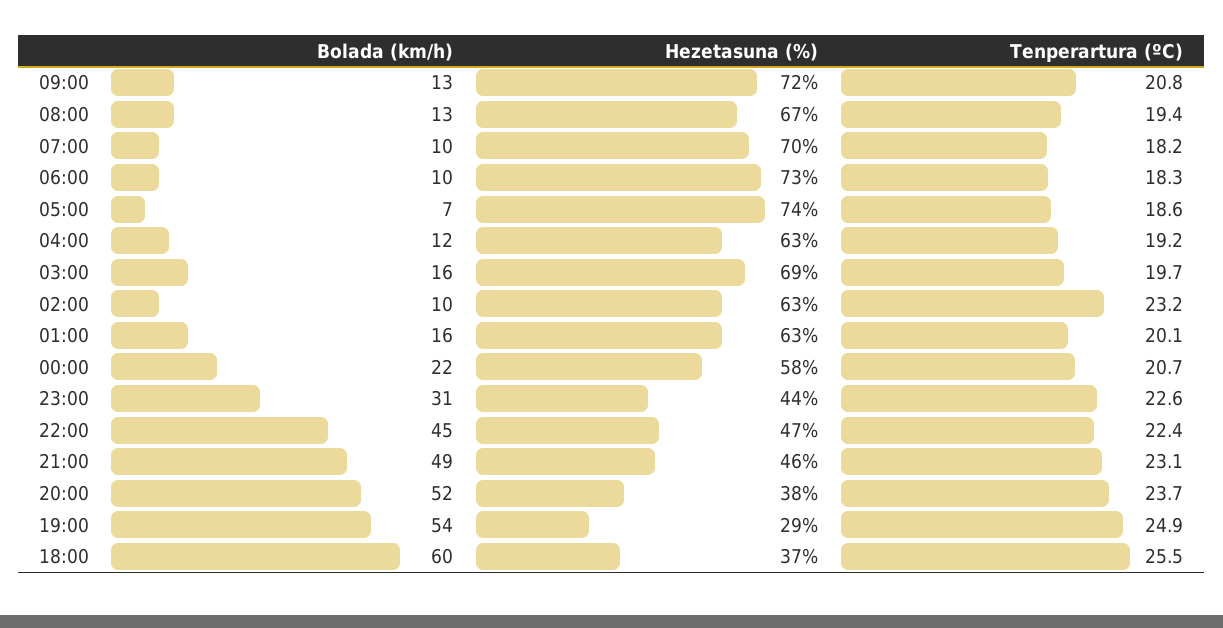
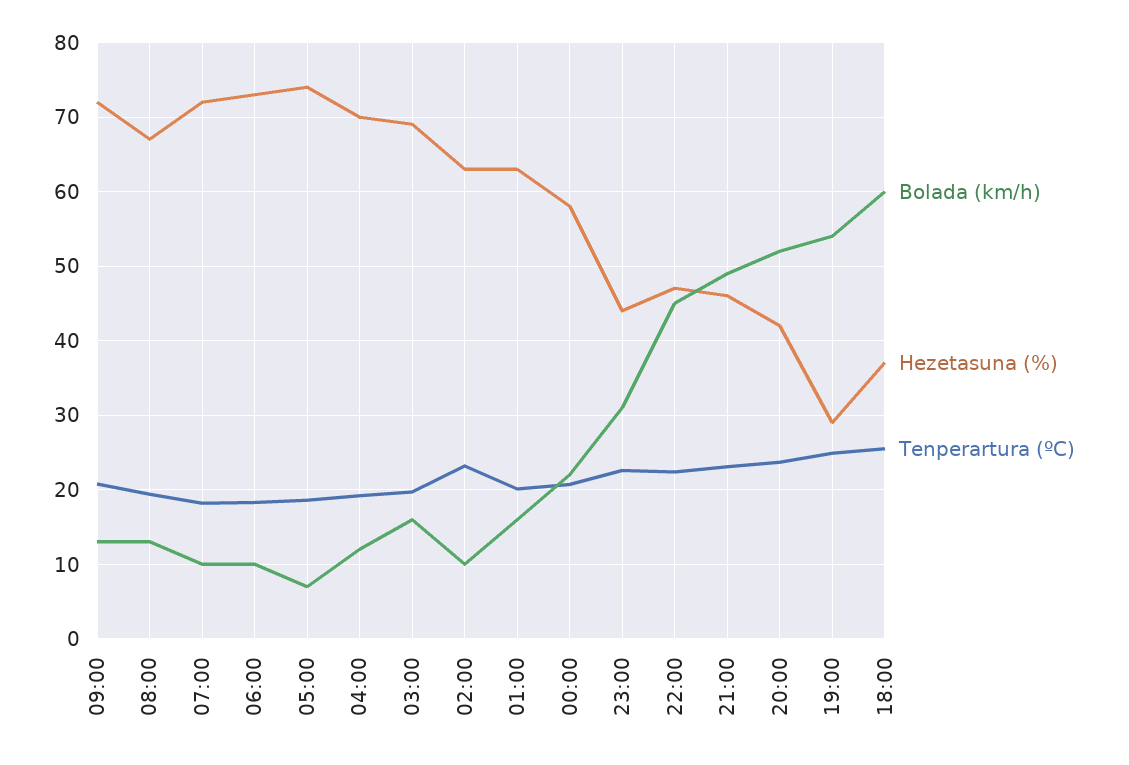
Hezetasuna (%), 07:00: 70 -> 72
Hezetasuna (%), 04:00: 63 -> 70
Hezetasuna (%), 20:00: 38 -> 42

